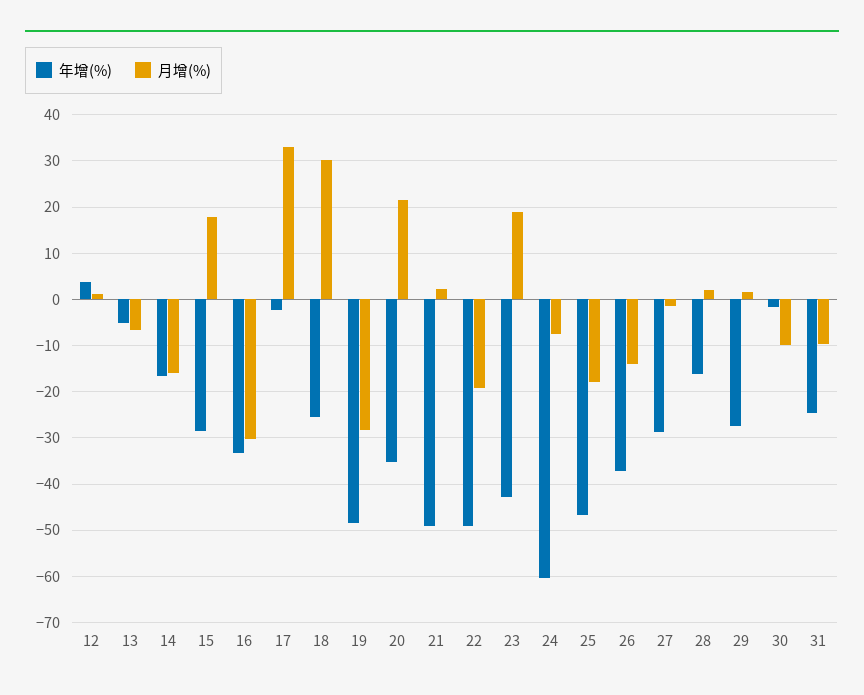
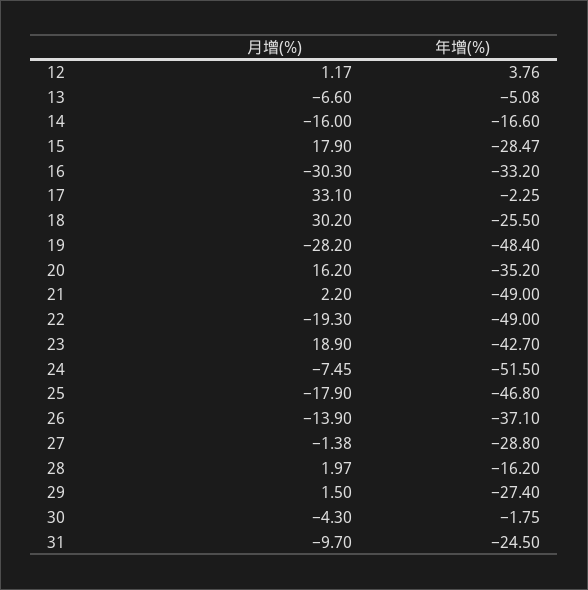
月增(%), 20: 22 -> 16.2
年增(%), 24: -60 -> -51.5
月增(%), 30: -10 -> -4.3

